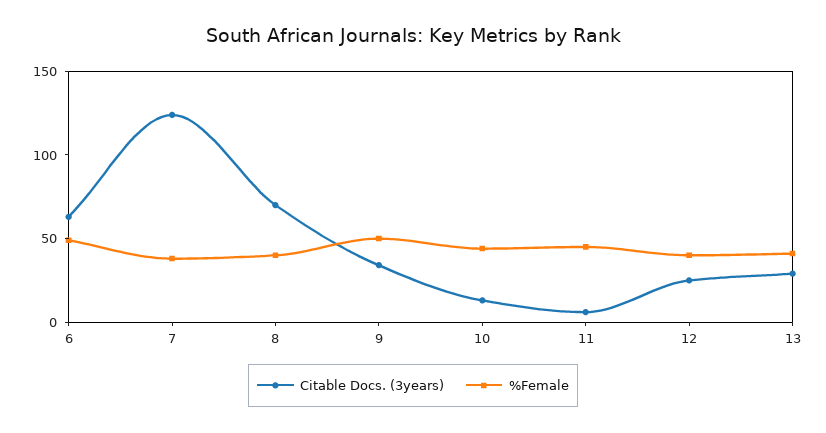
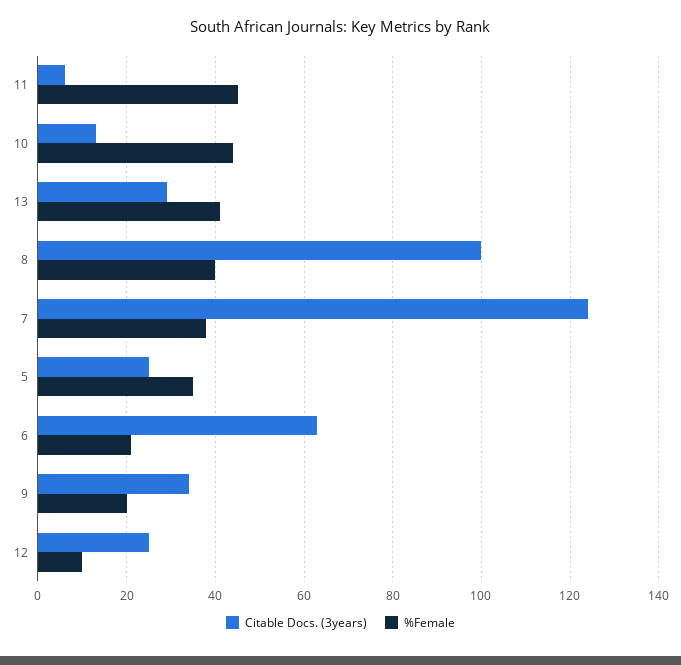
%Female, 6: 50 -> 20
Citable Docs. (3years), 8: 70 -> 100
%Female, 9: 50 -> 20
%Female, 12: 40 -> 10
Citable Docs. (3years), 5: none -> 25
%Female, 5: none -> 35

